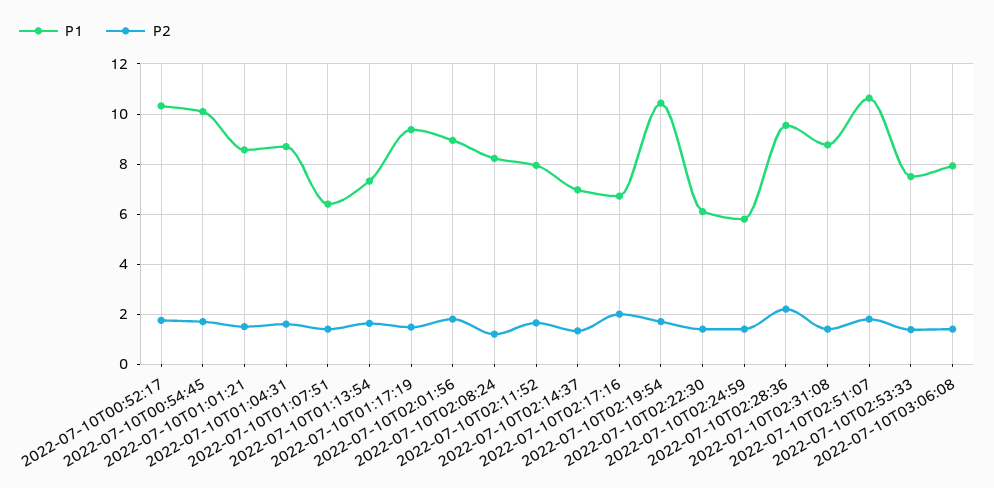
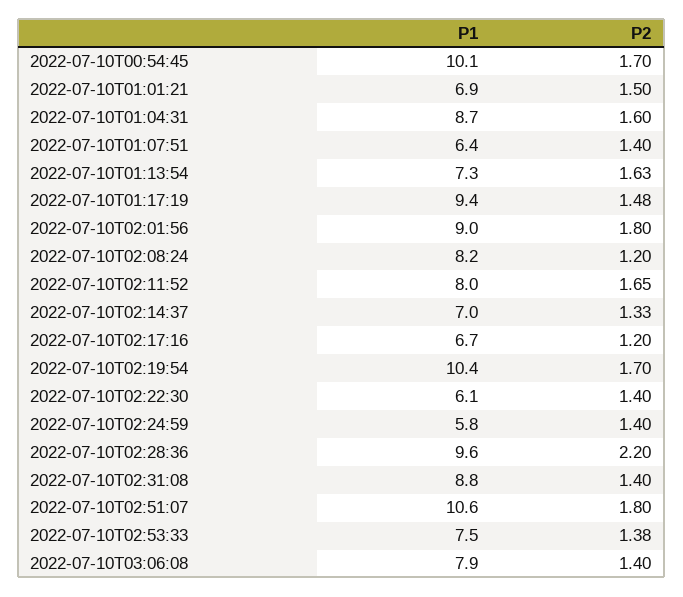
P1, 2022-07-10T00:52:17: 10.25 -> none
P2, 2022-07-10T00:52:17: 1.75 -> none
P1, 2022-07-10T01:01:21: 8.5 -> 6.9
P2, 2022-07-10T02:17:16: 2 -> 1.2

